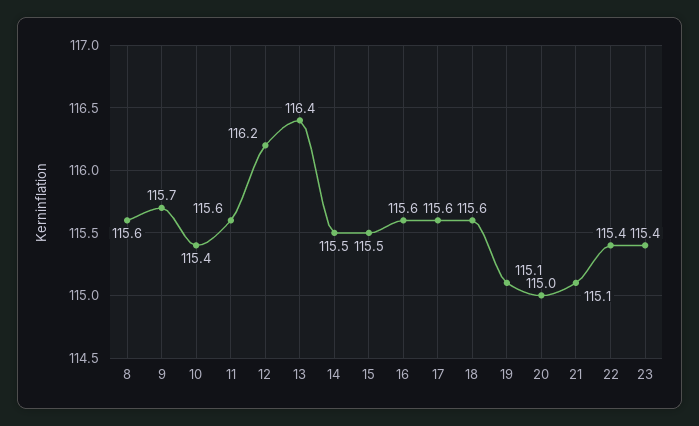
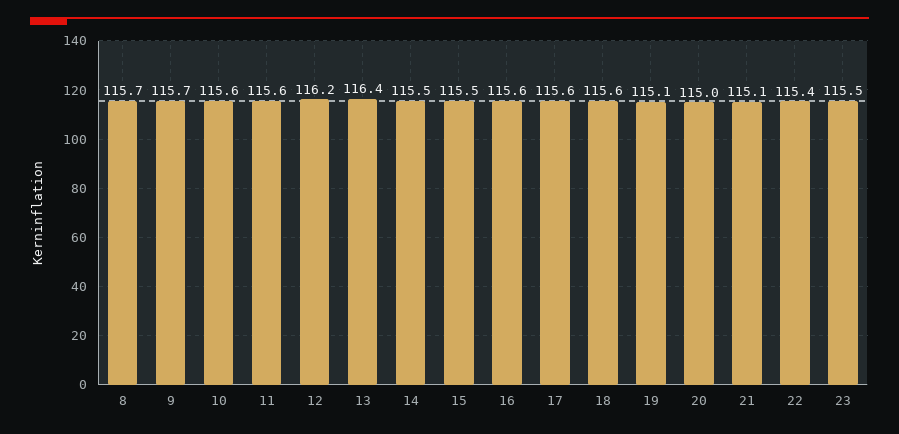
8: 115.6 -> 115.7
10: 115.4 -> 115.6
23: 115.4 -> 115.5

